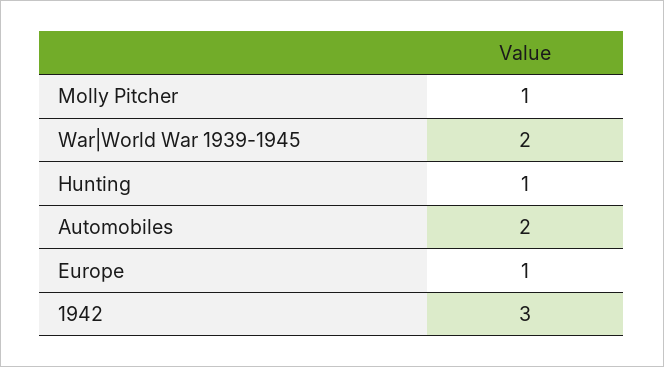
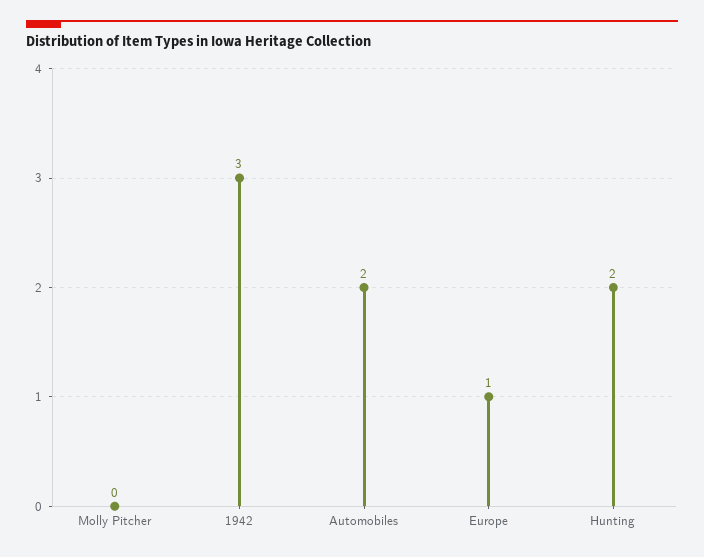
Molly Pitcher: 1 -> 0
War|World War 1939-1945: 2 -> none
Hunting: 1 -> 2

